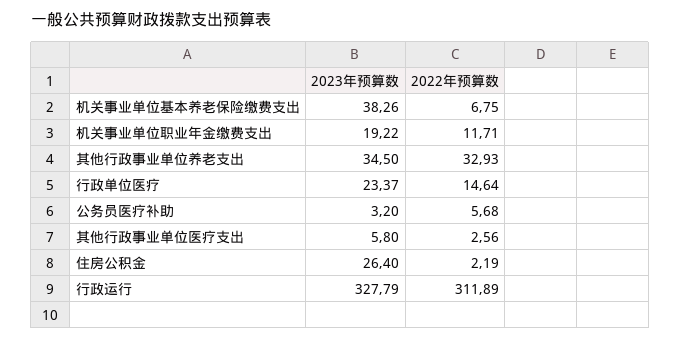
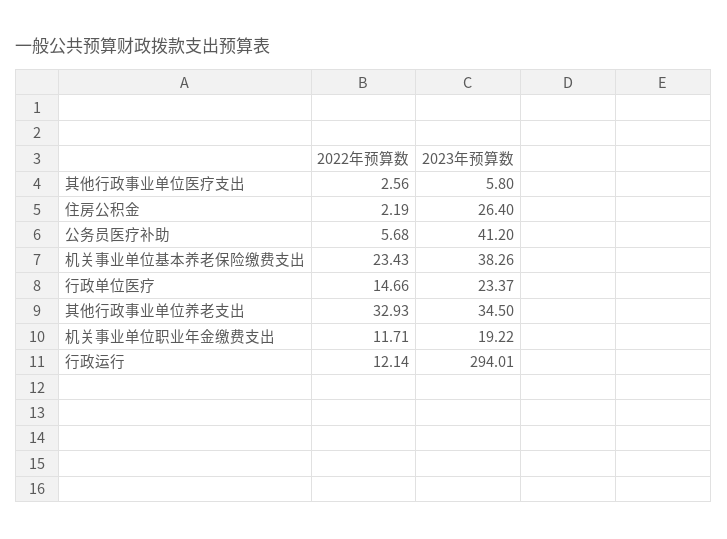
2022年预算数, 机关事业单位基本养老保险缴费支出: 6.75 -> 23.43
2022年预算数, 行政单位医疗: 14.64 -> 14.66
2023年预算数, 公务员医疗补助: 3.2 -> 41.2
2023年预算数, 行政运行: 327.79 -> 294.01
2022年预算数, 行政运行: 311.89 -> 12.14

